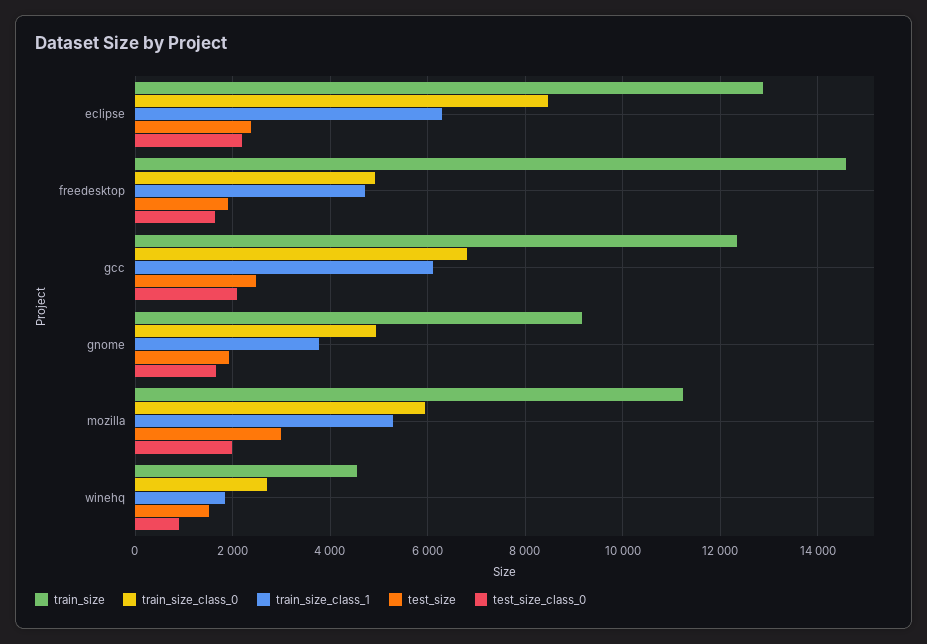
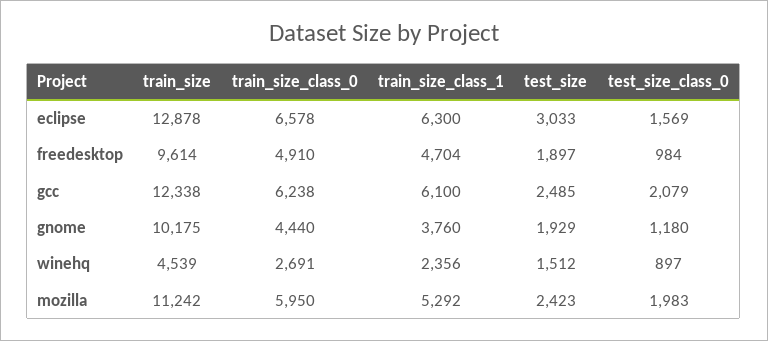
train_size_class_0, eclipse: 8400 -> 6578
test_size, eclipse: 2400 -> 3033
test_size_class_0, eclipse: 2200 -> 1569
train_size, freedesktop: 14600 -> 9614
test_size_class_0, freedesktop: 1600 -> 984
train_size_class_0, gcc: 6800 -> 6238
train_size, gnome: 9200 -> 10175
train_size_class_0, gnome: 5000 -> 4440
test_size_class_0, gnome: 1600 -> 1180
test_size, mozilla: 3000 -> 2423
train_size_class_1, winehq: 1800 -> 2356

